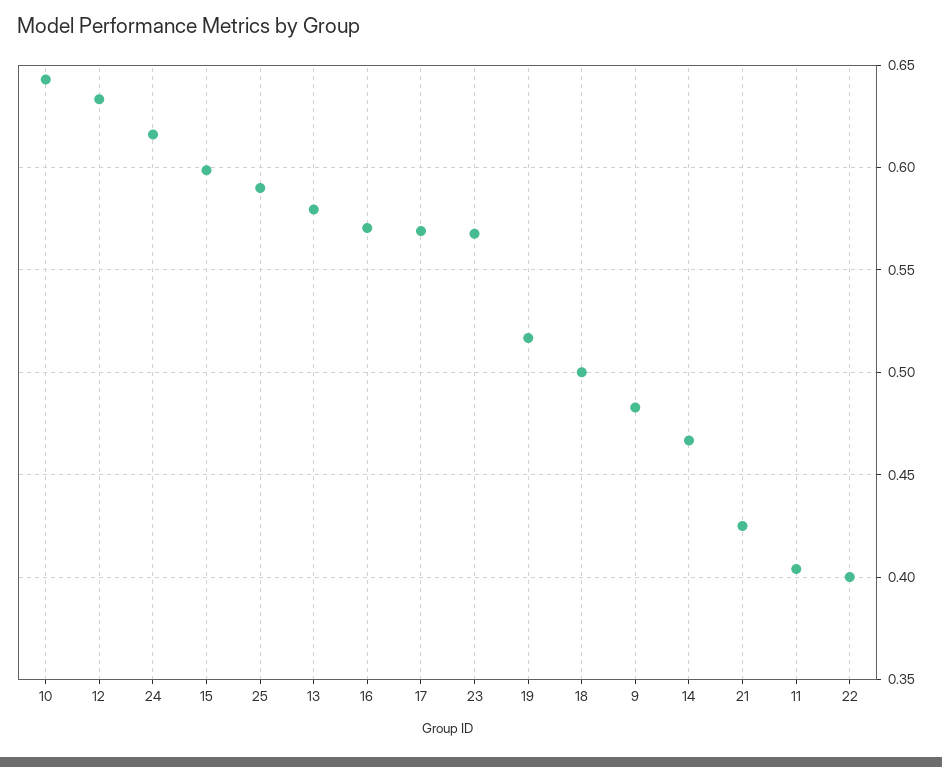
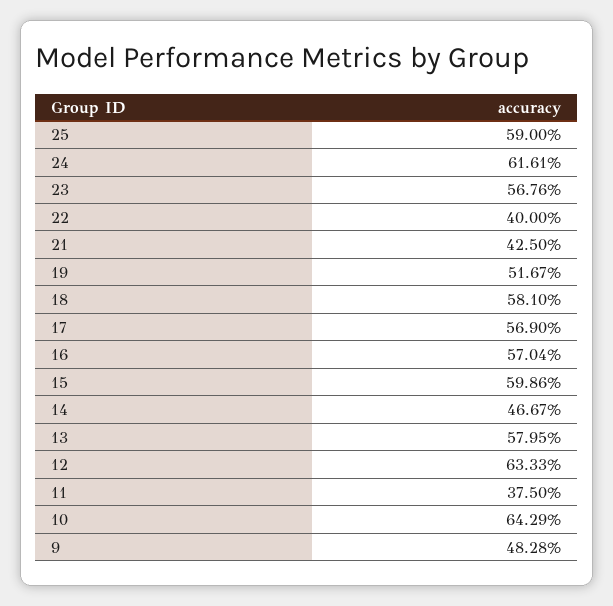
18: 0.5 -> 0.581
11: 0.405 -> 0.375

